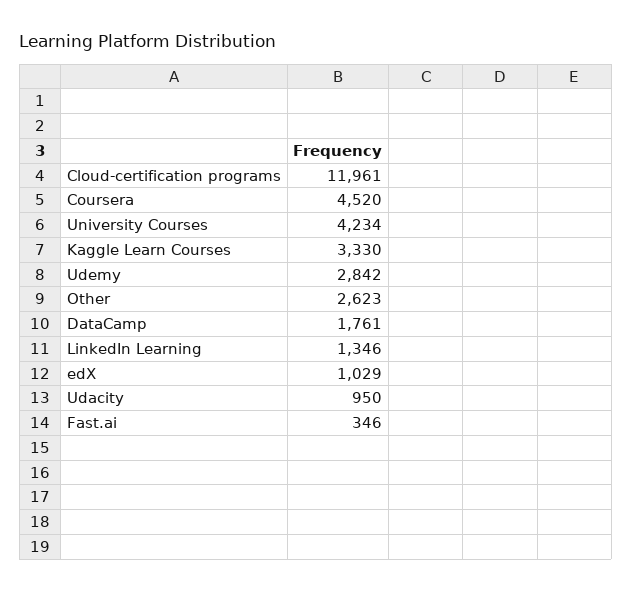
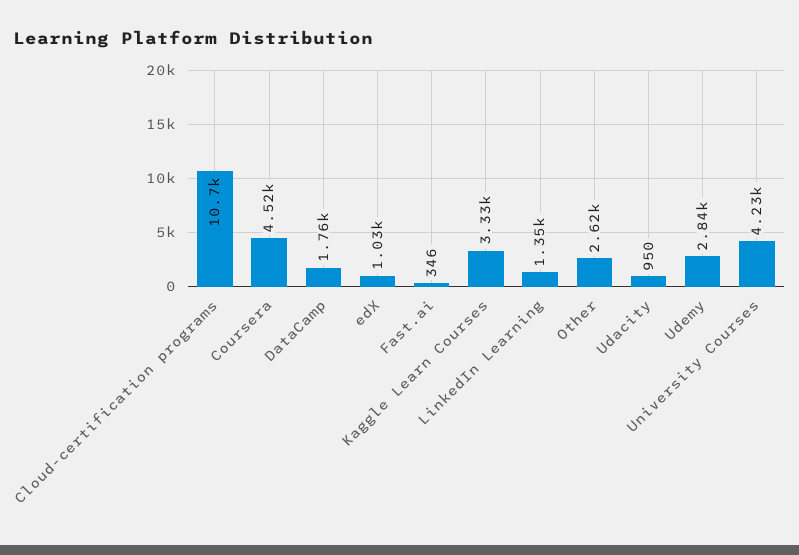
Cloud-certification programs: 11961 -> 10700

